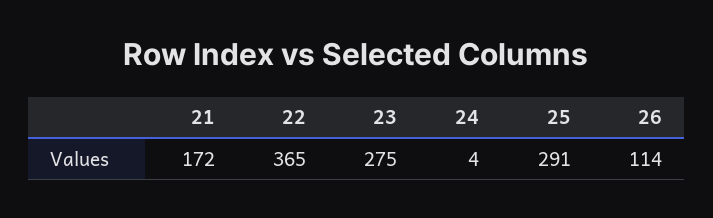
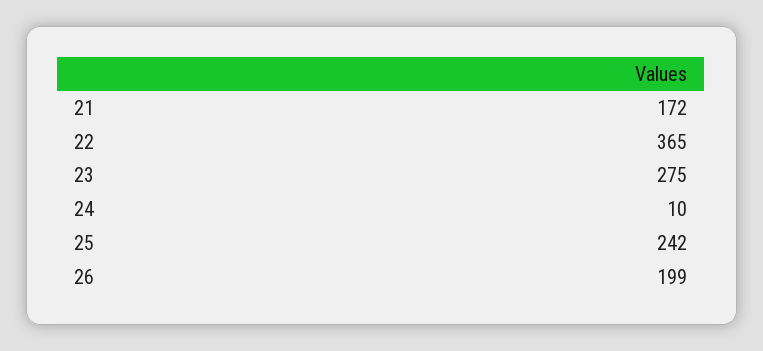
24: 4 -> 10
25: 291 -> 242
26: 114 -> 199

